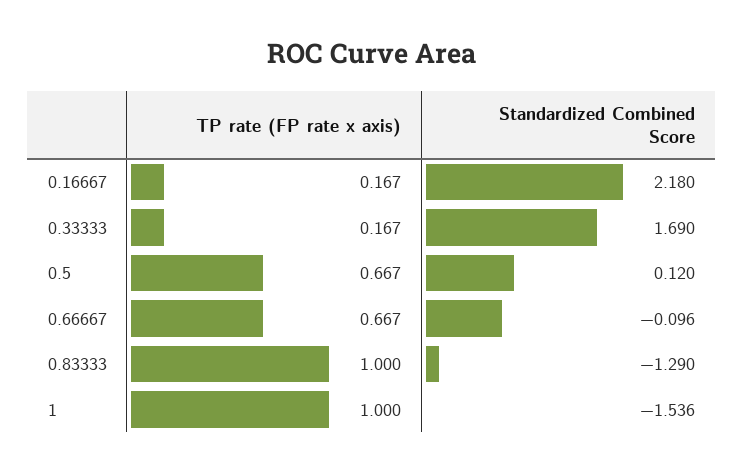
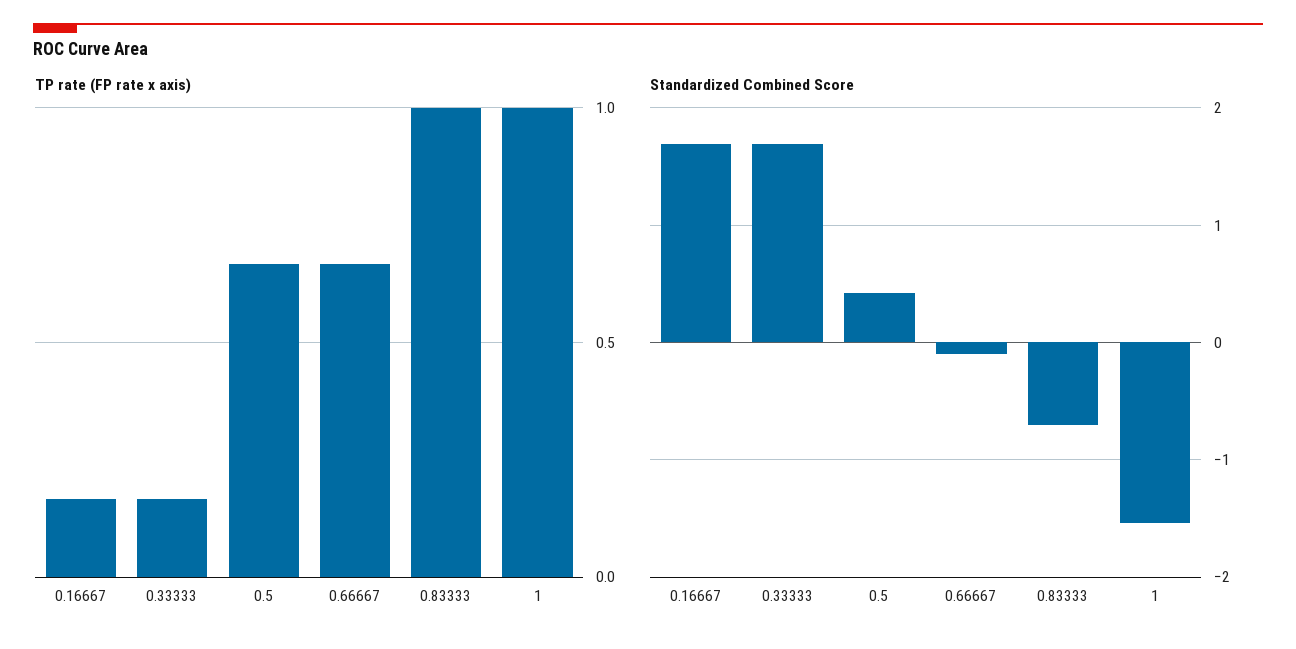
Standardized Combined Score, 0.16667: 2.18 -> 1.7
Standardized Combined Score, 0.5: 0.12 -> 0.4
Standardized Combined Score, 0.83333: -1.29 -> -0.7

